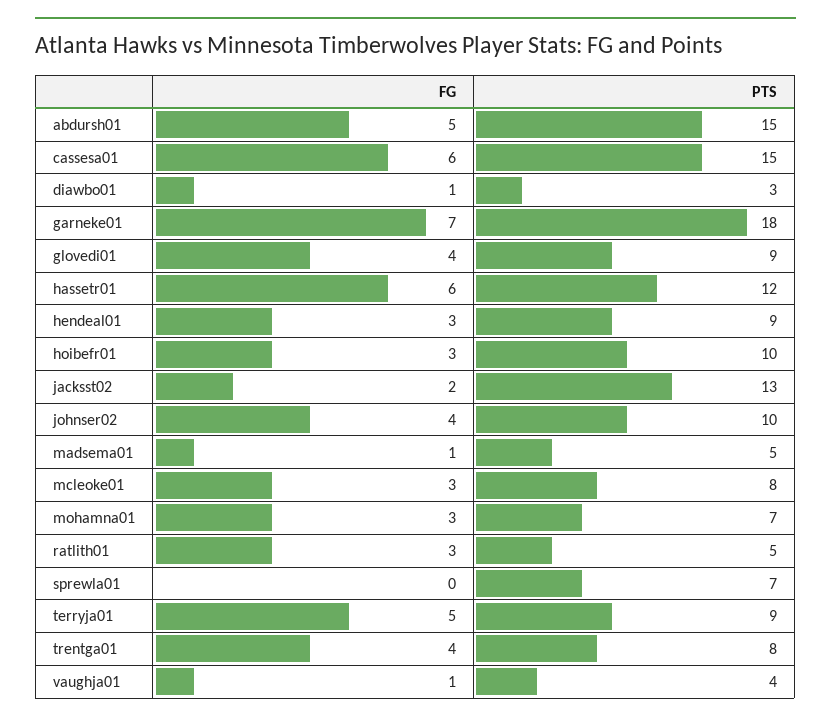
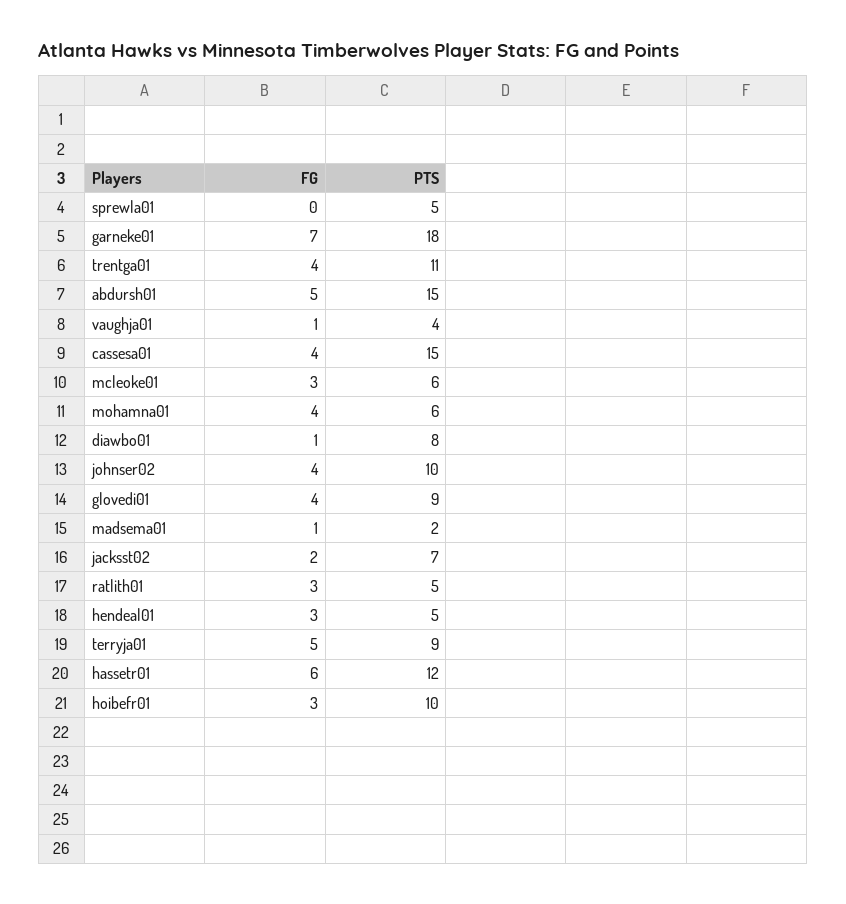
FG, cassesa01: 6 -> 4
PTS, diawbo01: 3 -> 8
PTS, hendeal01: 9 -> 5
PTS, jacksst02: 13 -> 7
PTS, madsema01: 5 -> 2
PTS, mcleoke01: 8 -> 6
FG, mohamna01: 3 -> 4
PTS, mohamna01: 7 -> 6
PTS, sprewla01: 7 -> 5
PTS, trentga01: 8 -> 11

